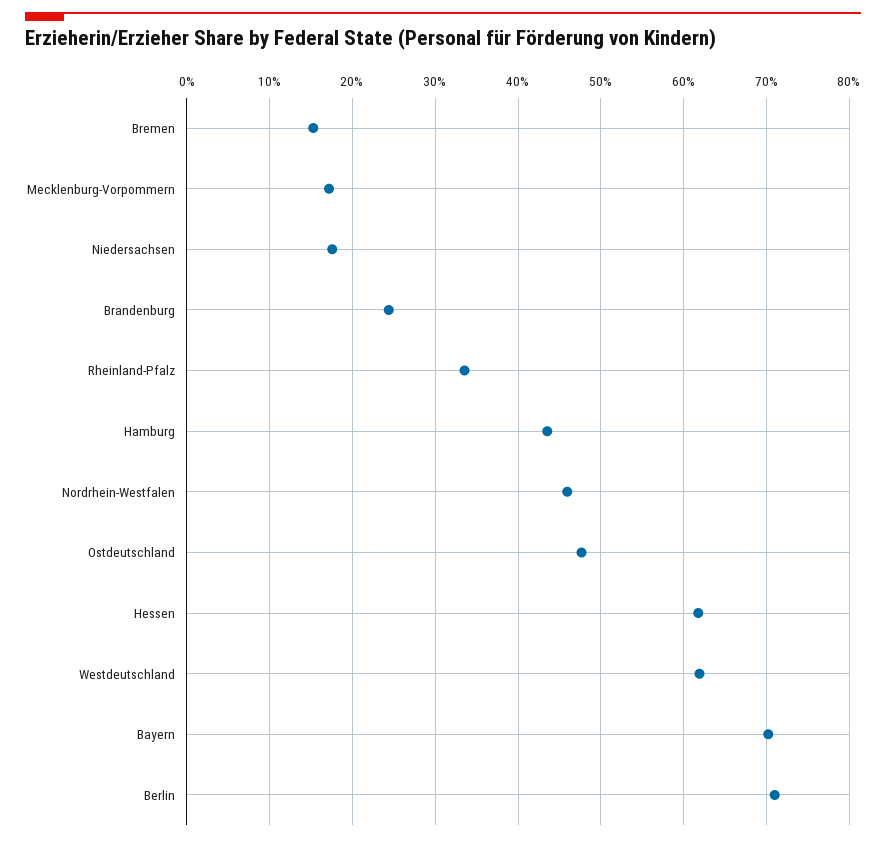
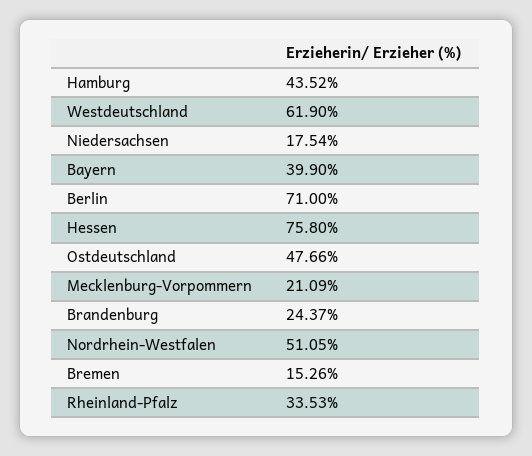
Mecklenburg-Vorpommern: 17 -> 21.09
Nordrhein-Westfalen: 46 -> 51.05
Hessen: 62 -> 75.8
Bayern: 70 -> 39.9

